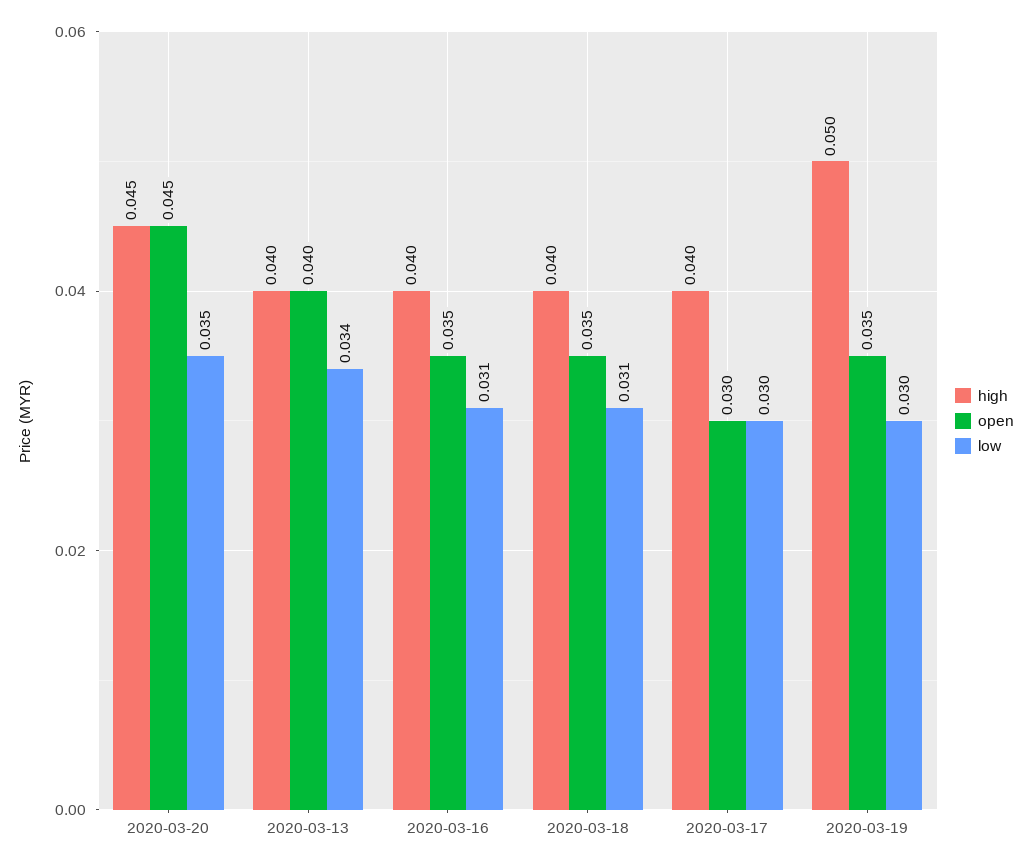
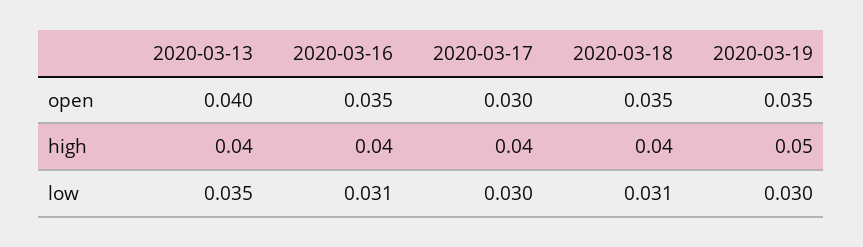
high, 2020-03-20: 0.045 -> none
open, 2020-03-20: 0.045 -> none
low, 2020-03-20: 0.035 -> none
low, 2020-03-13: 0.034 -> 0.035

